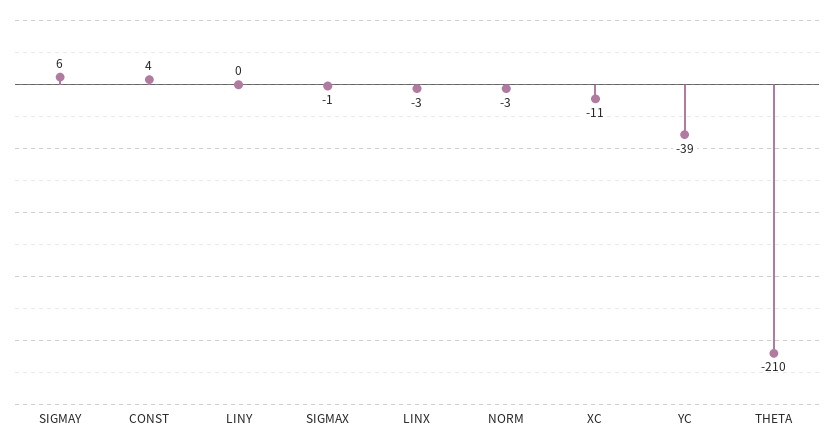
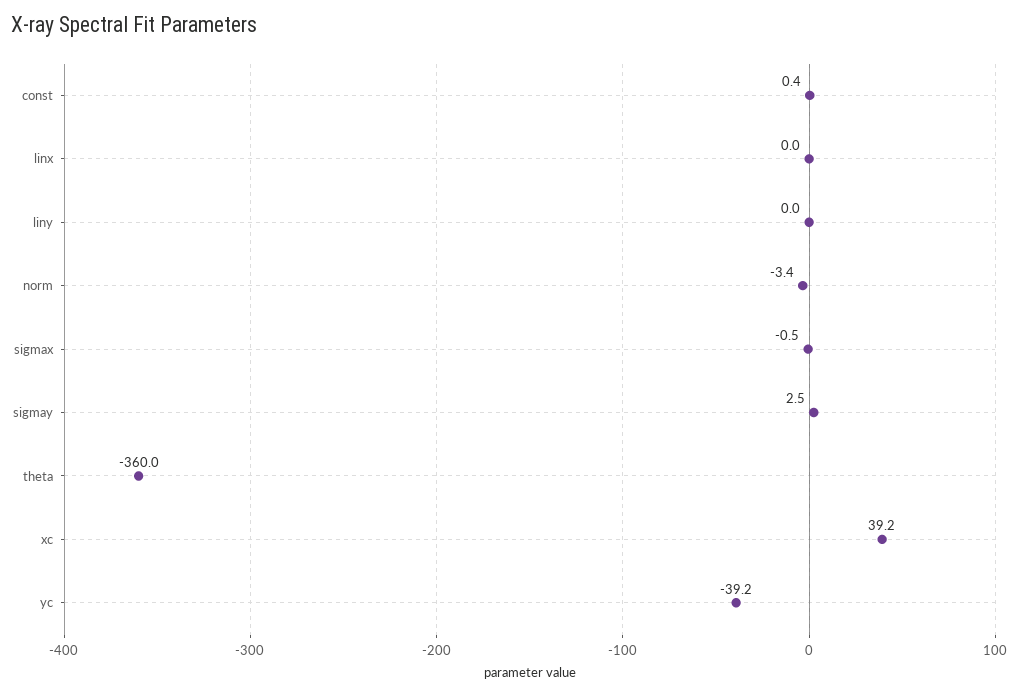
SIGMAY: 6 -> 2.5
CONST: 4 -> 0.4
LINX: -3 -> 0
XC: -11 -> 39.2
THETA: -210 -> -360

